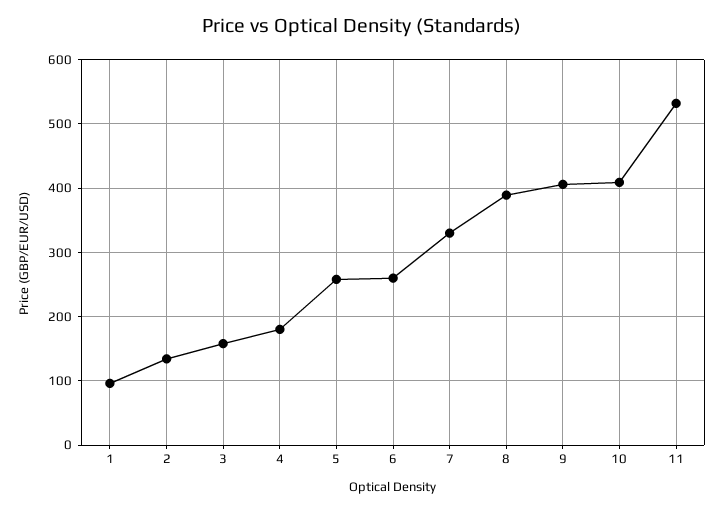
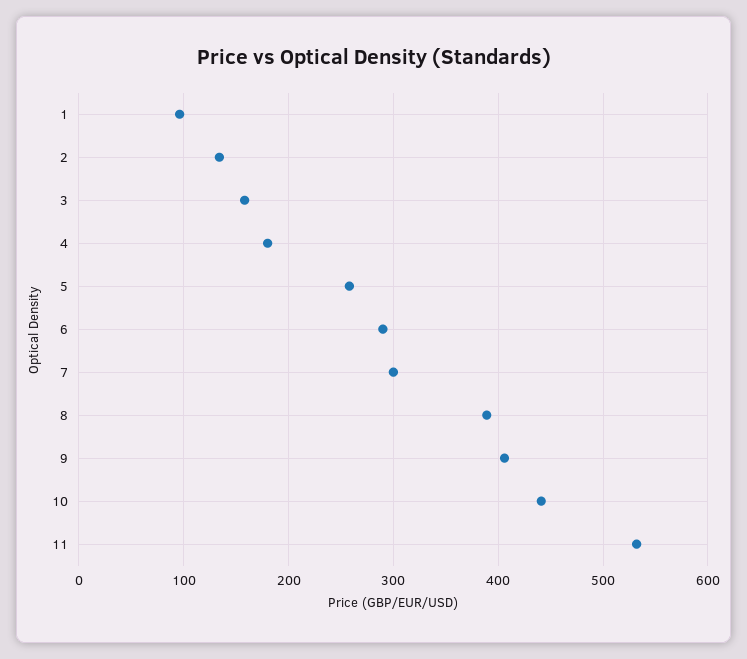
6: 260 -> 290
7: 330 -> 300
10: 410 -> 440

